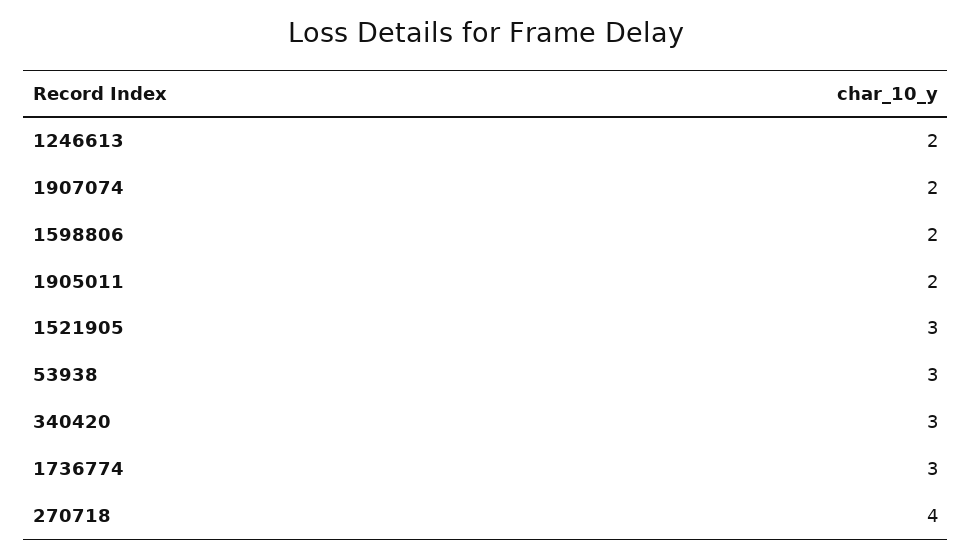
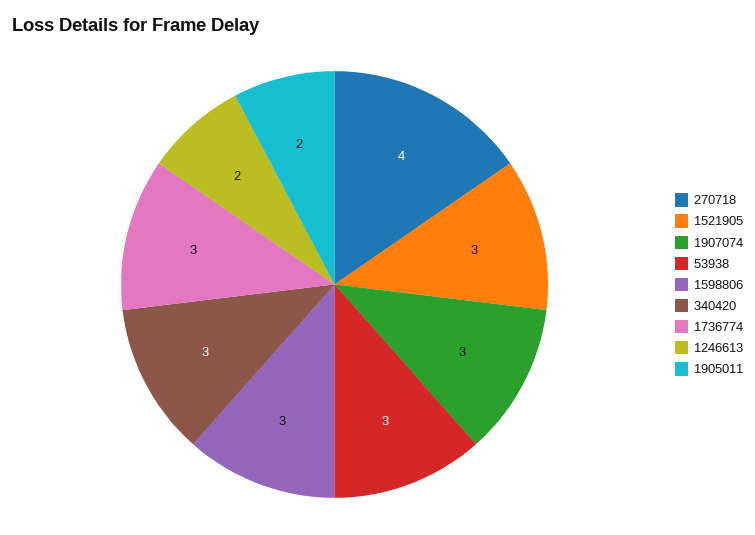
1907074: 2 -> 3
1598806: 2 -> 3

